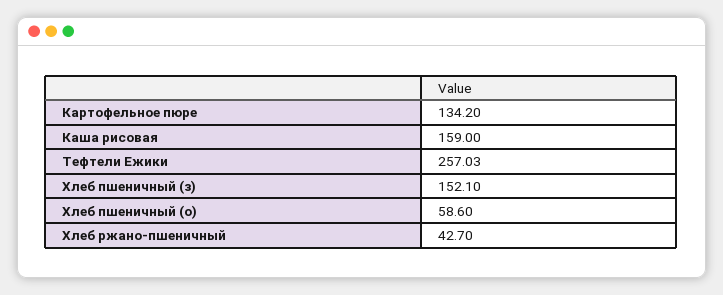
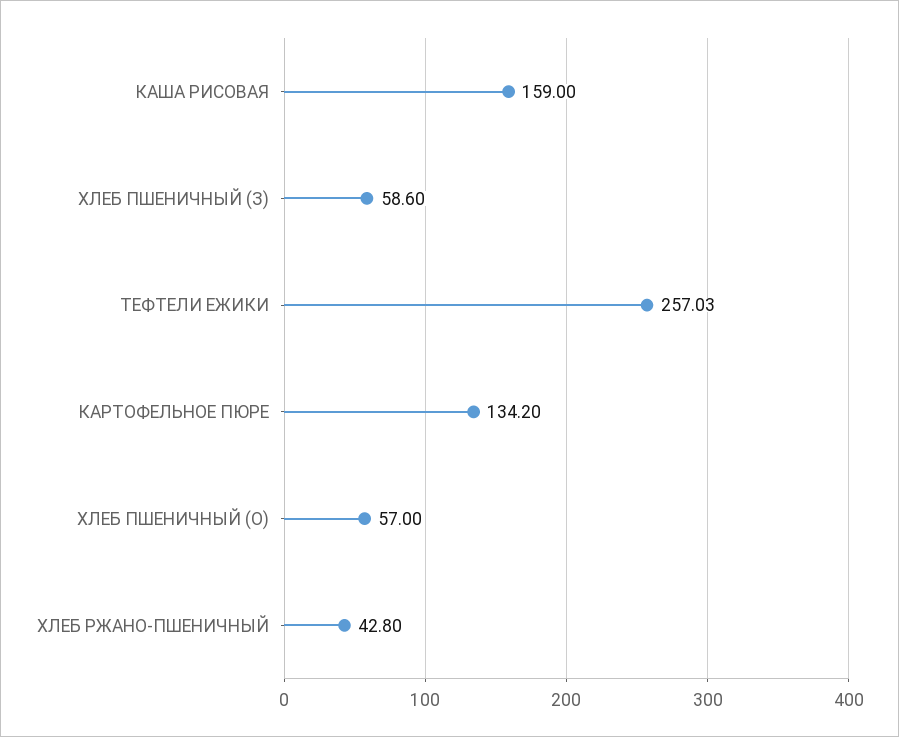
Хлеб пшеничный (з): 152.1 -> 58.6
Хлеб пшеничный (о): 58.6 -> 57
Хлеб ржано-пшеничный: 42.7 -> 42.8

